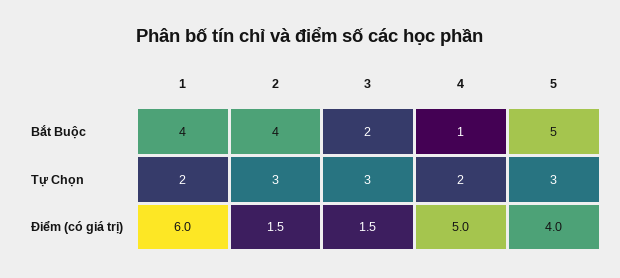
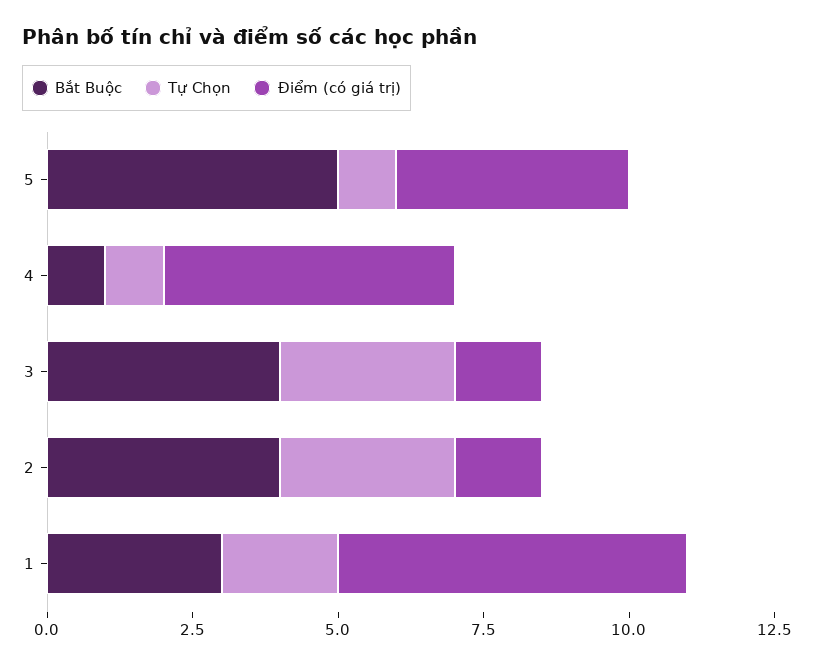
Bắt Buộc, 1: 4 -> 3
Bắt Buộc, 3: 2 -> 4
Tự Chọn, 4: 2 -> 1
Tự Chọn, 5: 3 -> 1

